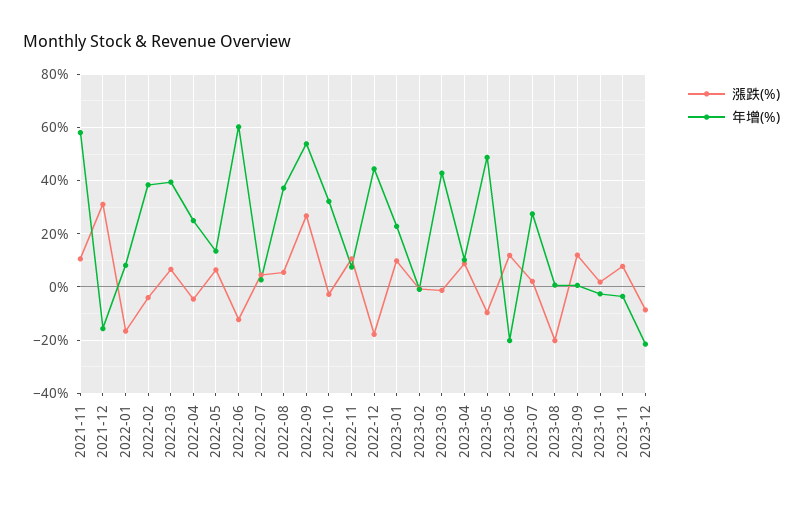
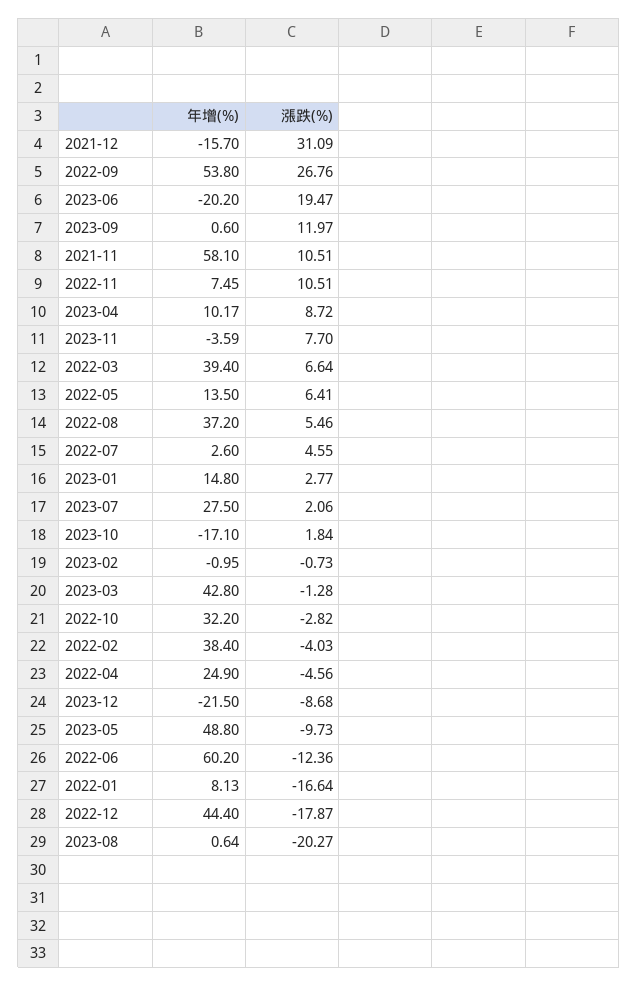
漲跌(%), 2023-01: 10 -> 2.77
年增(%), 2023-01: 22.5 -> 14.8
漲跌(%), 2023-06: 12.5 -> 19.47
年增(%), 2023-10: -2.5 -> -17.1

